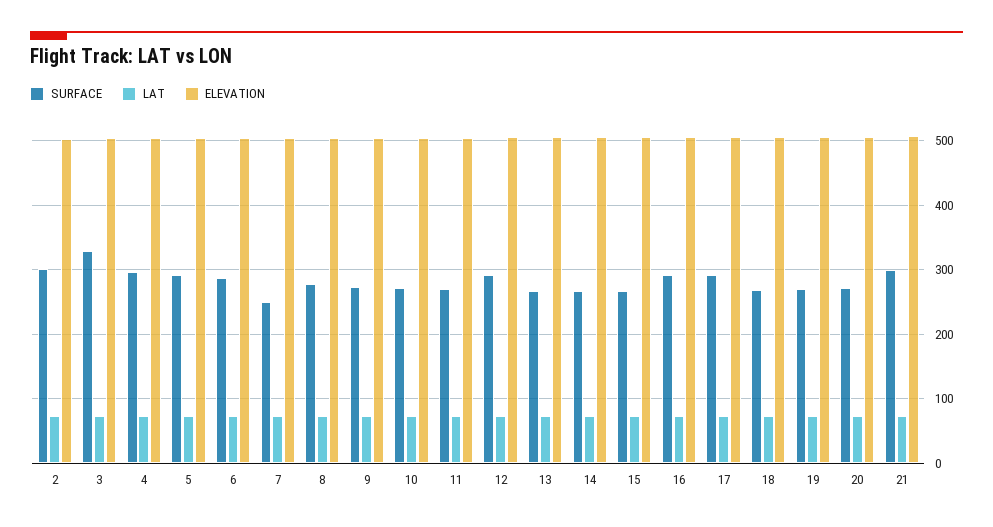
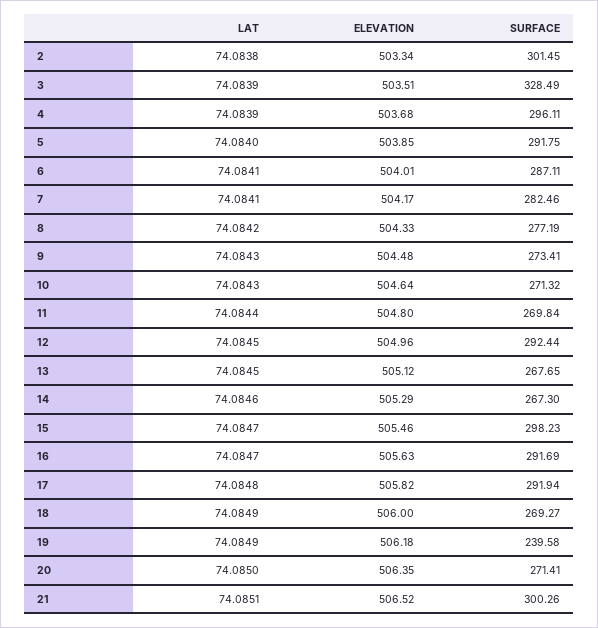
SURFACE, 7: 250 -> 282.46
SURFACE, 15: 270 -> 298.23
SURFACE, 19: 270 -> 239.58

